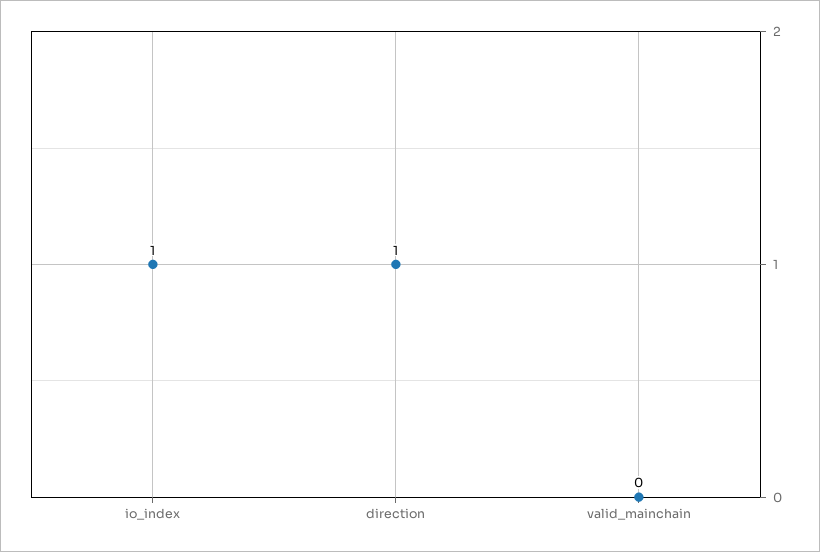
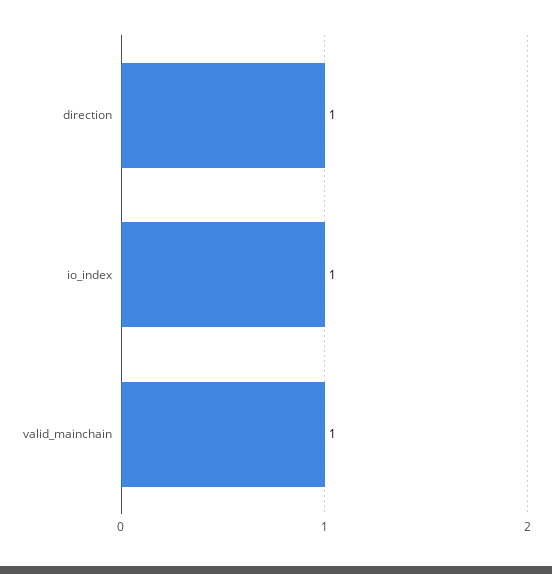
valid_mainchain: 0 -> 1

